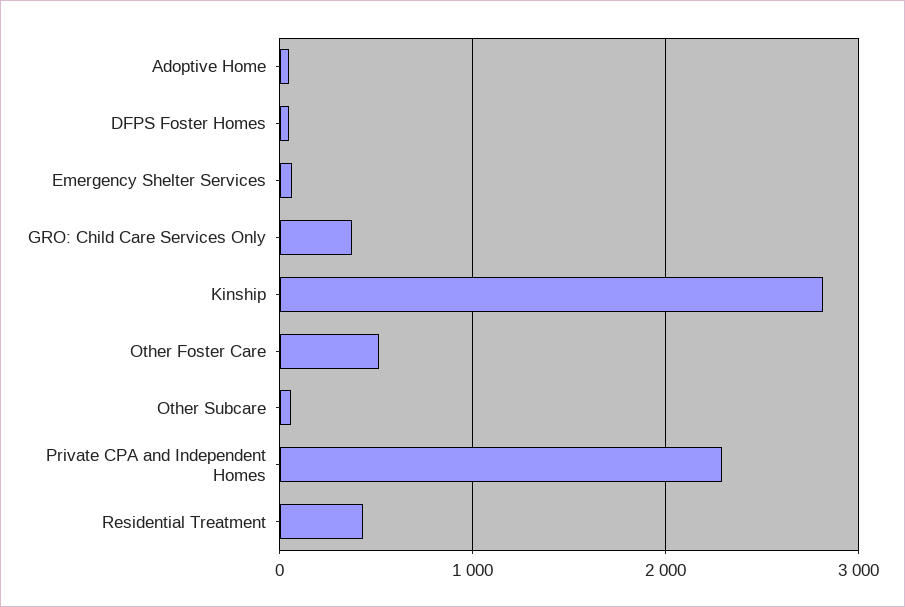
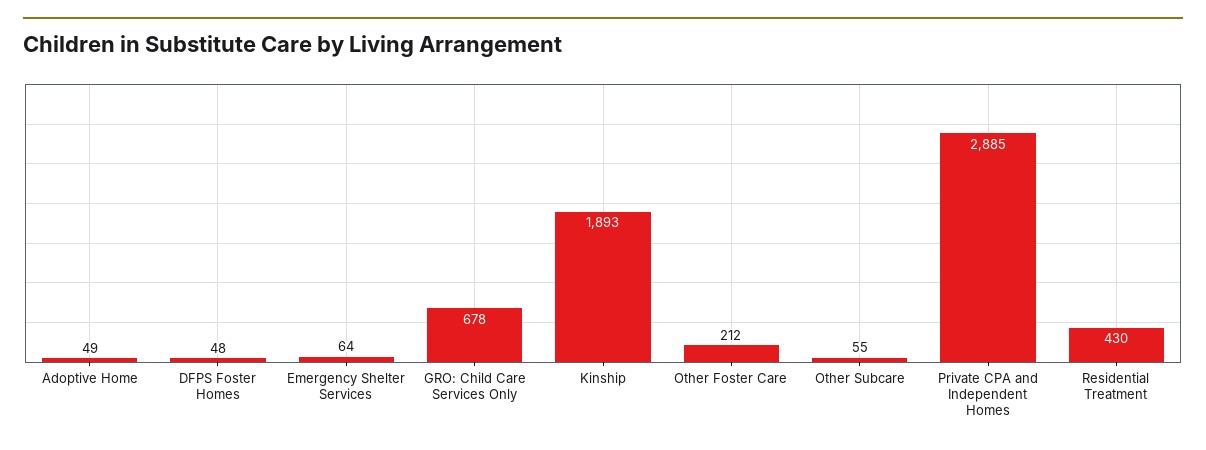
GRO: Child Care Services Only: 400 -> 678
Kinship: 2800 -> 1893
Other Foster Care: 500 -> 212
Private CPA and Independent Homes: 2300 -> 2885

